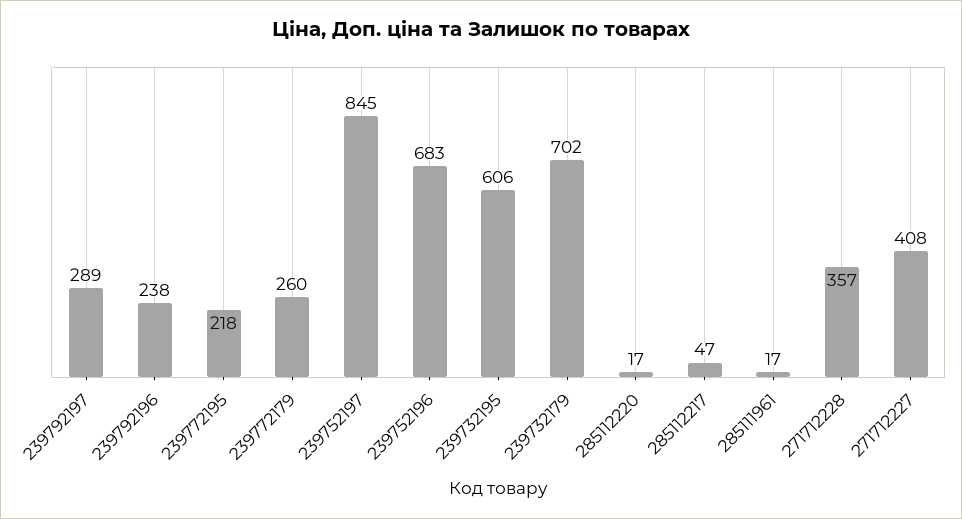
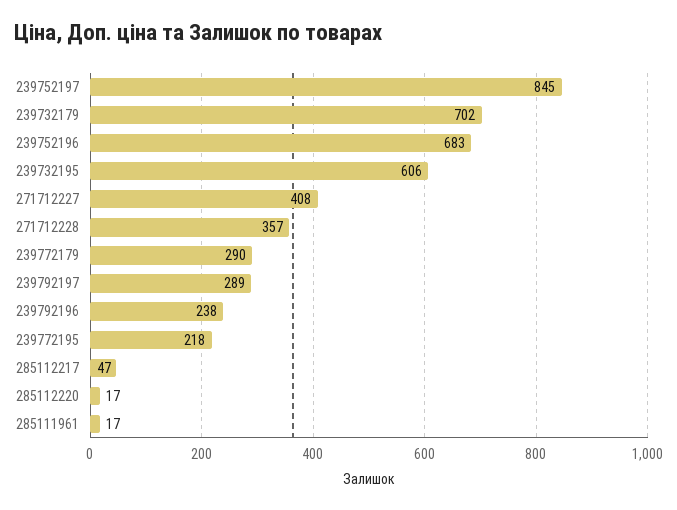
239772179: 260 -> 290

